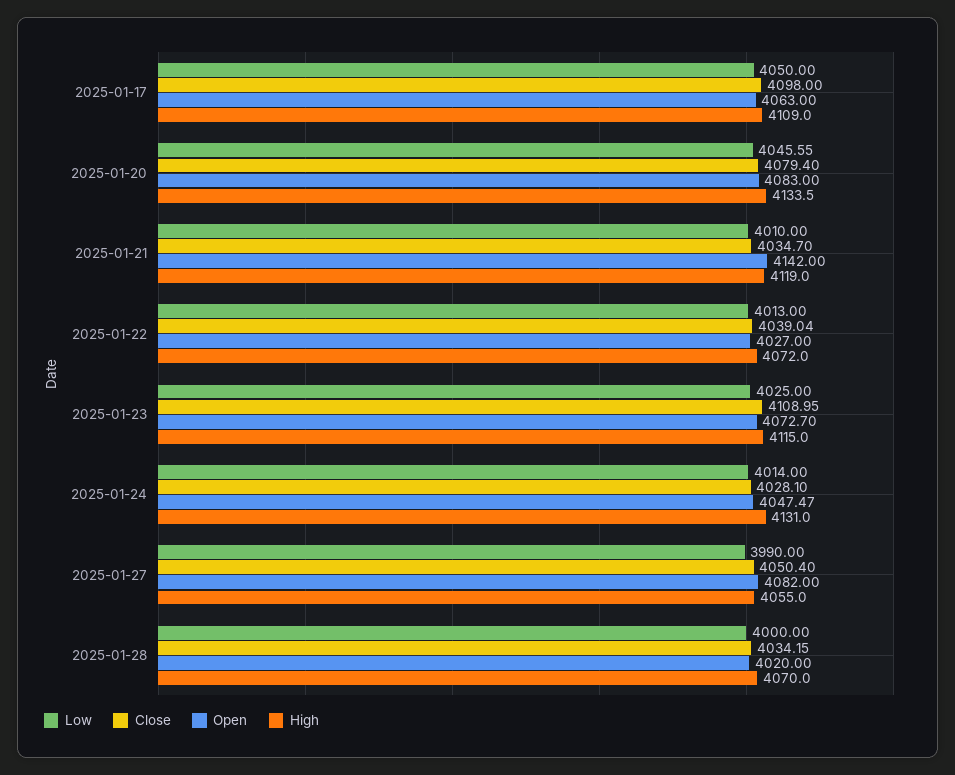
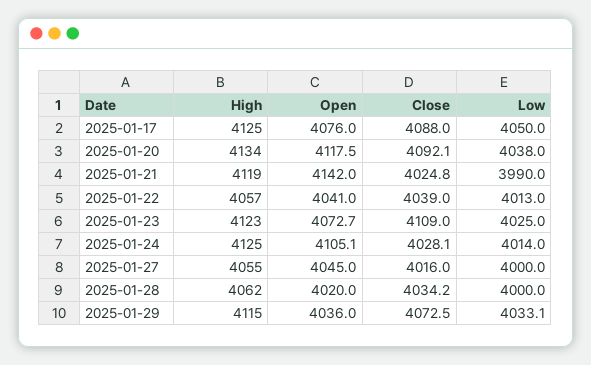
Close, 2025-01-17: 4098 -> 4088
Open, 2025-01-17: 4063 -> 4076
High, 2025-01-17: 4109 -> 4125
Low, 2025-01-20: 4045.55 -> 4038
Close, 2025-01-20: 4079.4 -> 4092.1
Open, 2025-01-20: 4083 -> 4117.5
Low, 2025-01-21: 4010 -> 3990
Close, 2025-01-21: 4034.7 -> 4024.8
Open, 2025-01-22: 4027 -> 4041
High, 2025-01-22: 4072 -> 4057
High, 2025-01-23: 4115 -> 4123
Open, 2025-01-24: 4047.47 -> 4105.1
High, 2025-01-24: 4131 -> 4125
Low, 2025-01-27: 3990 -> 4000
Close, 2025-01-27: 4050.4 -> 4016
Open, 2025-01-27: 4082 -> 4045
High, 2025-01-28: 4070 -> 4062
High, 2025-01-29: none -> 4115
Open, 2025-01-29: none -> 4036
Close, 2025-01-29: none -> 4072.5
Low, 2025-01-29: none -> 4033.1

